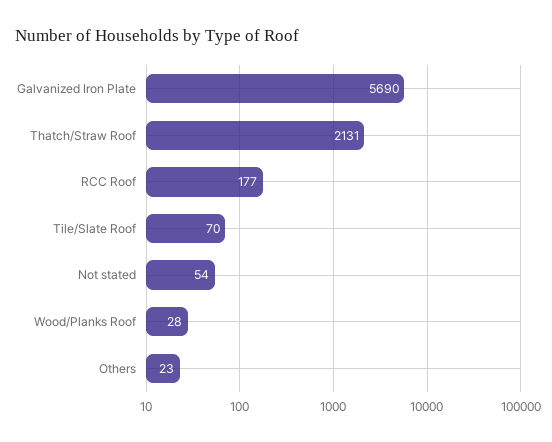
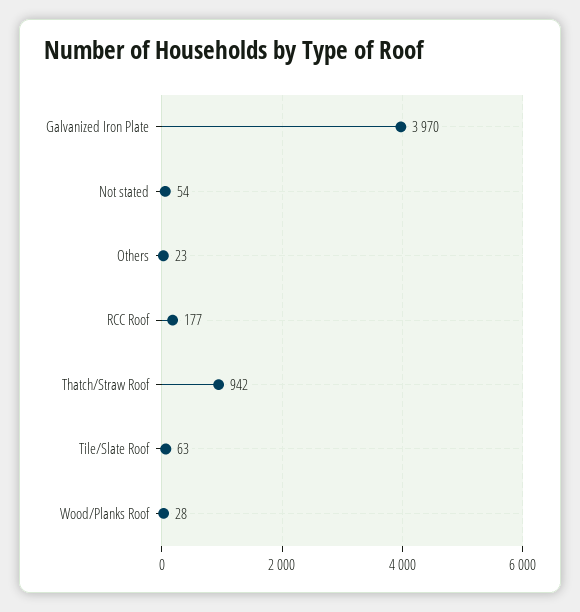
Galvanized Iron Plate: 5690 -> 3970
Thatch/Straw Roof: 2131 -> 942
Tile/Slate Roof: 70 -> 63

